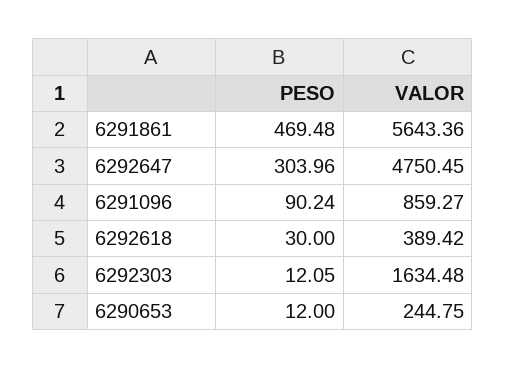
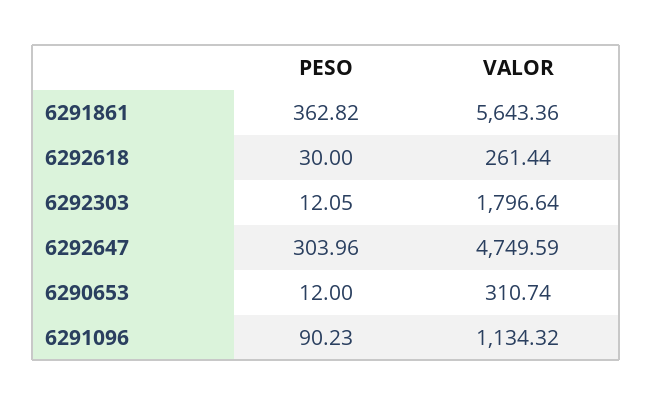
PESO, 6291861: 469.48 -> 362.82
VALOR, 6292647: 4750.45 -> 4749.59
PESO, 6291096: 90.24 -> 90.23
VALOR, 6291096: 859.27 -> 1134.32
VALOR, 6292618: 389.42 -> 261.44
VALOR, 6292303: 1634.48 -> 1796.64
VALOR, 6290653: 244.75 -> 310.74

